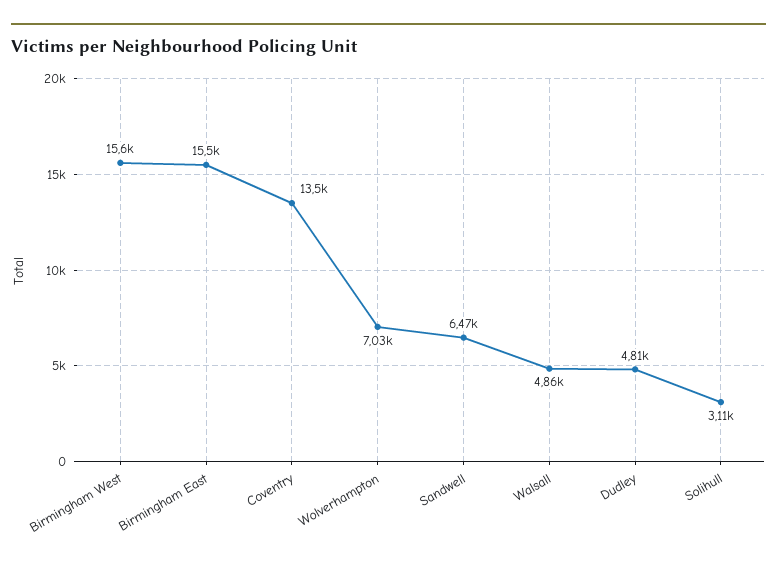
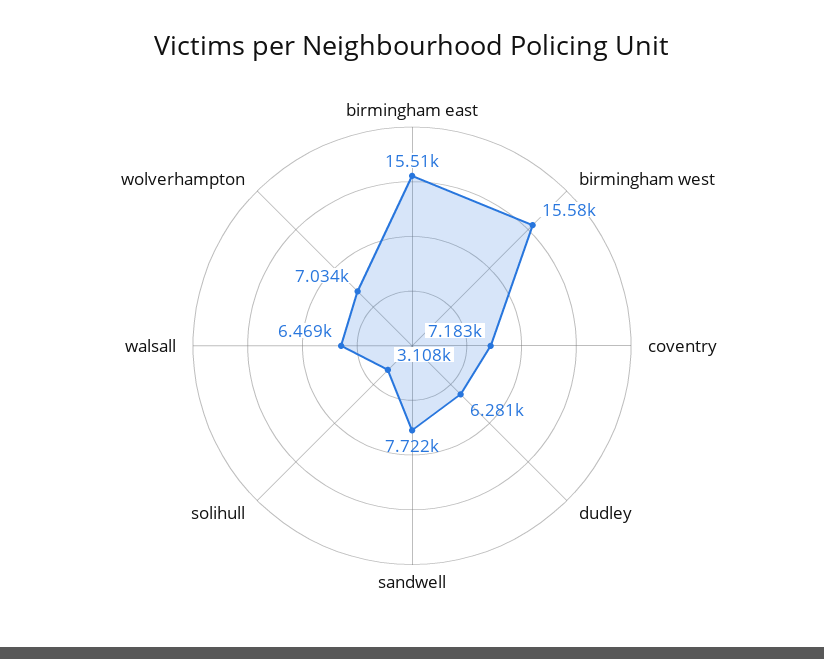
Coventry: 13500 -> 7183
Sandwell: 6470 -> 7722
Walsall: 4860 -> 6469
Dudley: 4810 -> 6281

